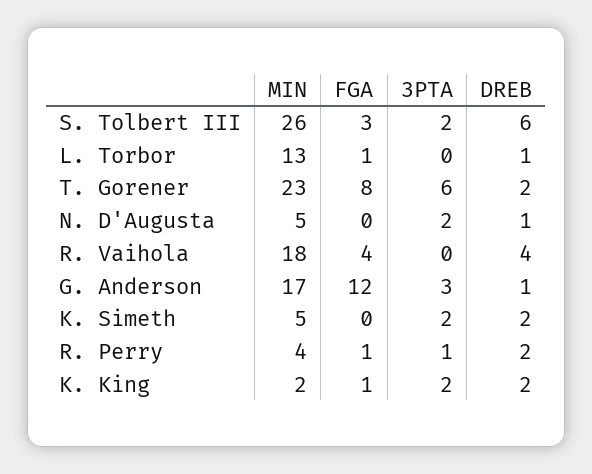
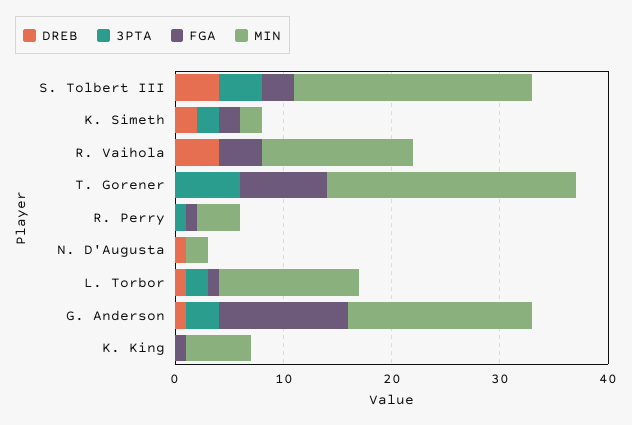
MIN, S. Tolbert III: 26 -> 22
3PTA, S. Tolbert III: 2 -> 4
DREB, S. Tolbert III: 6 -> 4
3PTA, L. Torbor: 0 -> 2
DREB, T. Gorener: 2 -> 0
MIN, N. D'Augusta: 5 -> 2
3PTA, N. D'Augusta: 2 -> 0
MIN, R. Vaihola: 18 -> 14
MIN, K. Simeth: 5 -> 2
FGA, K. Simeth: 0 -> 2
DREB, R. Perry: 2 -> 0
MIN, K. King: 2 -> 6
3PTA, K. King: 2 -> 0
DREB, K. King: 2 -> 0

